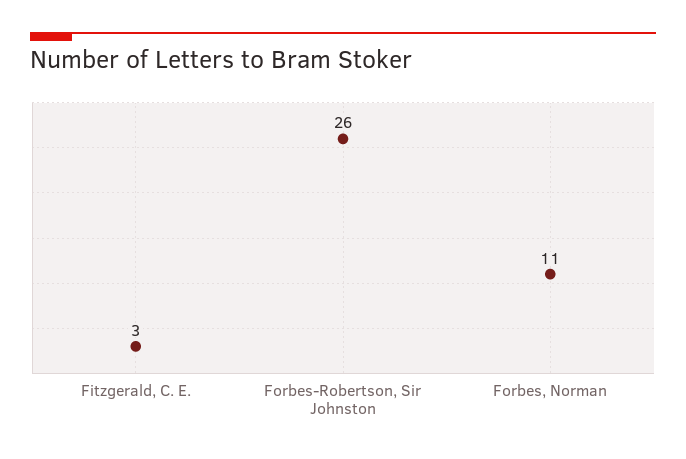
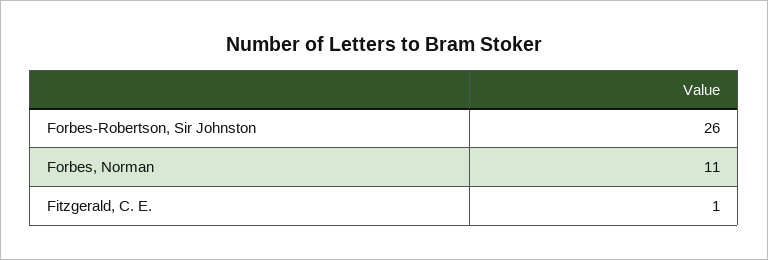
Fitzgerald, C. E.: 3 -> 1

